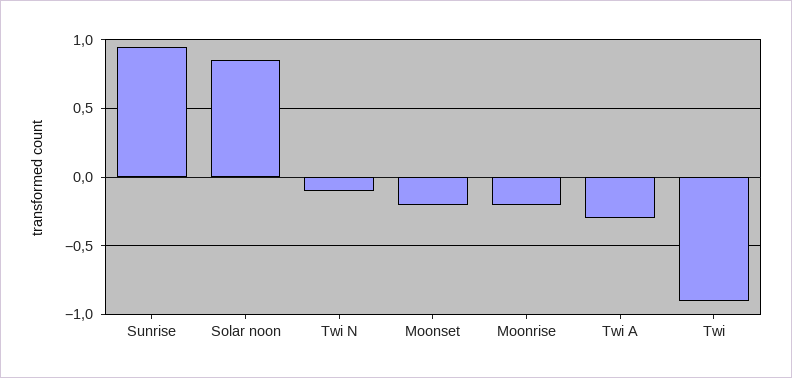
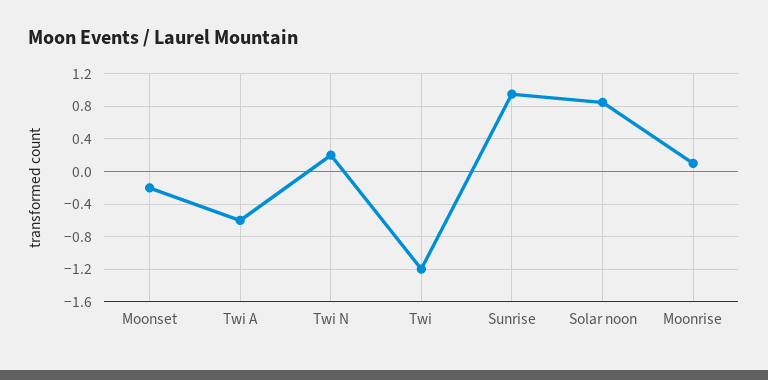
Twi N: -0.1 -> 0.2
Moonrise: -0.2 -> 0.1
Twi A: -0.3 -> -0.6
Twi: -0.9 -> -1.2

